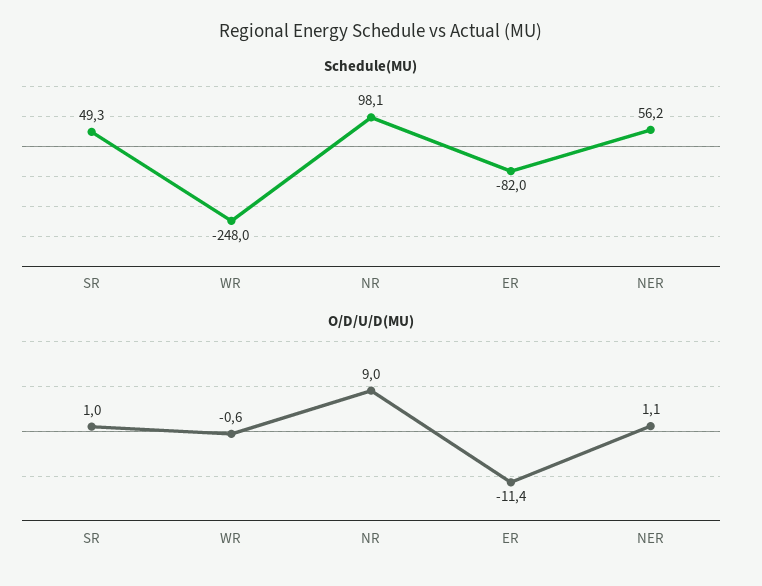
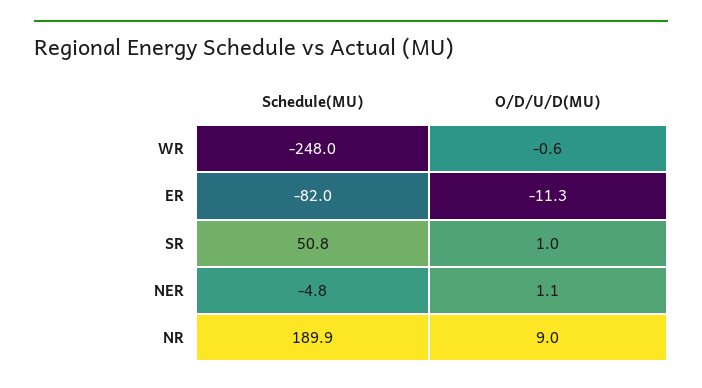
Schedule(MU), SR: 49.3 -> 50.8
Schedule(MU), NR: 98.1 -> 189.9
Schedule(MU), NER: 56.2 -> -4.8
O/D/U/D(MU), ER: -11.4 -> -11.3

